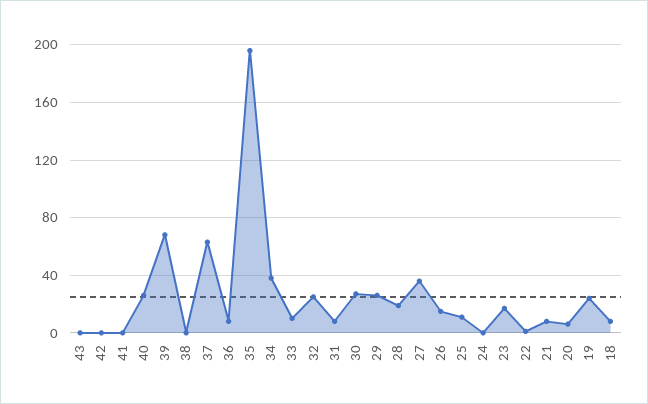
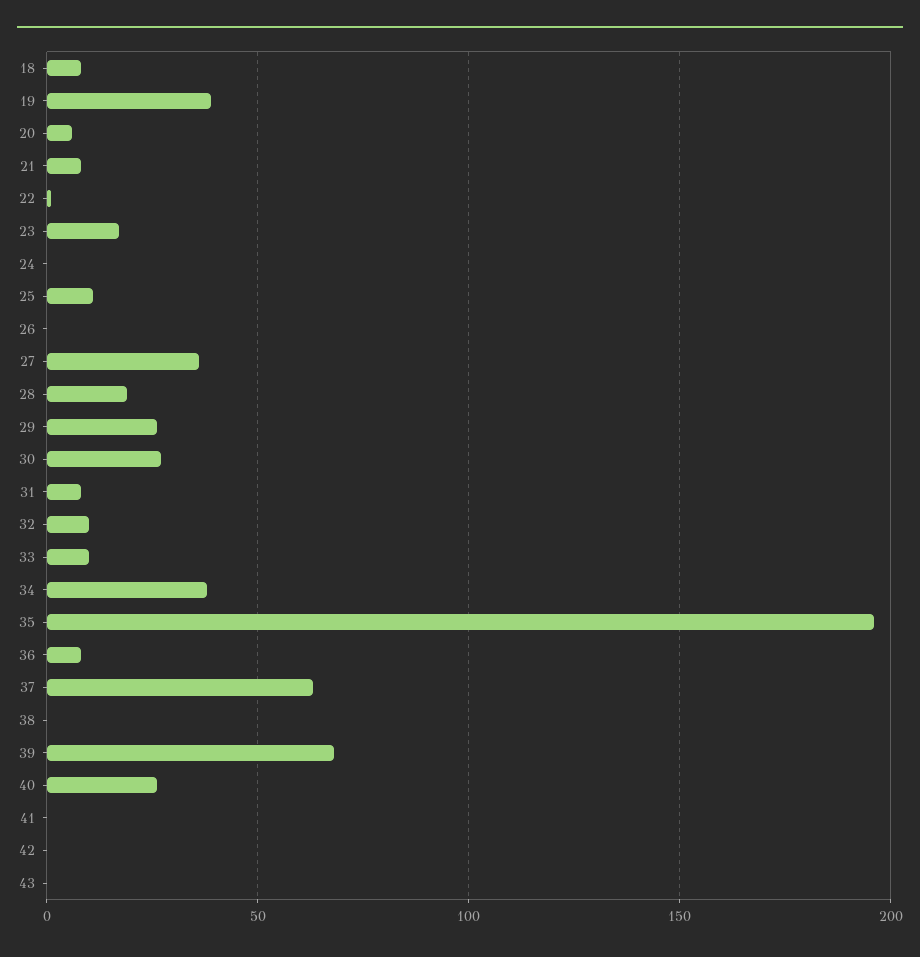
32: 25 -> 10
26: 15 -> 0
19: 25 -> 40

